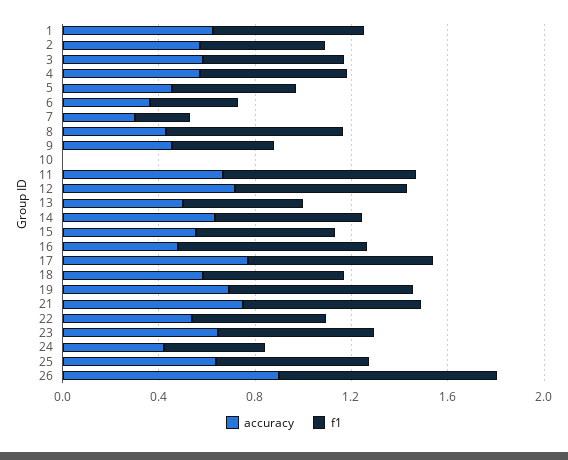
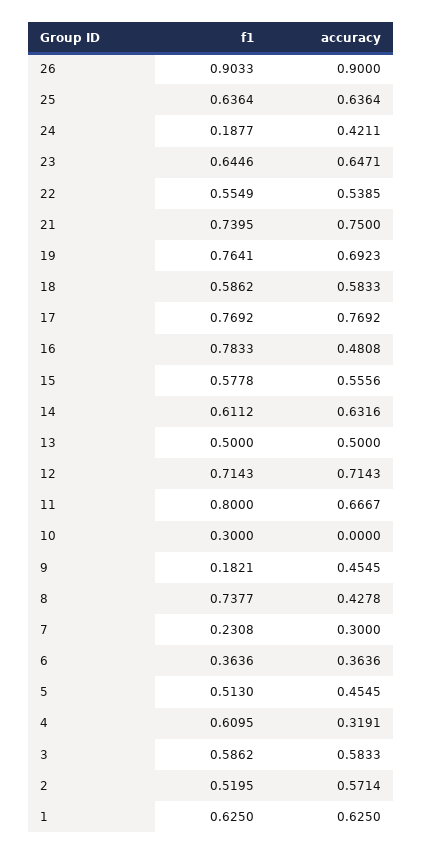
accuracy, 4: 0.6 -> 0.3191
f1, 9: 0.4 -> 0.1821
f1, 10: 0 -> 0.3
f1, 24: 0.4 -> 0.1877

